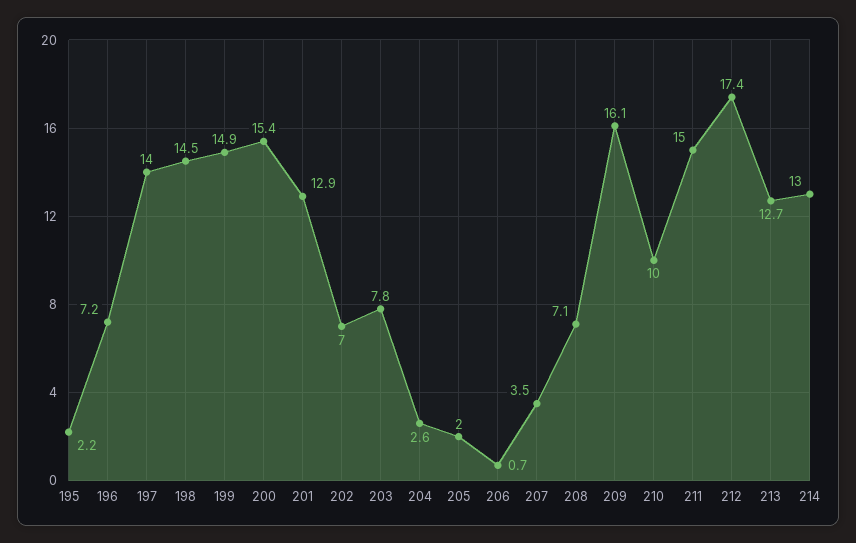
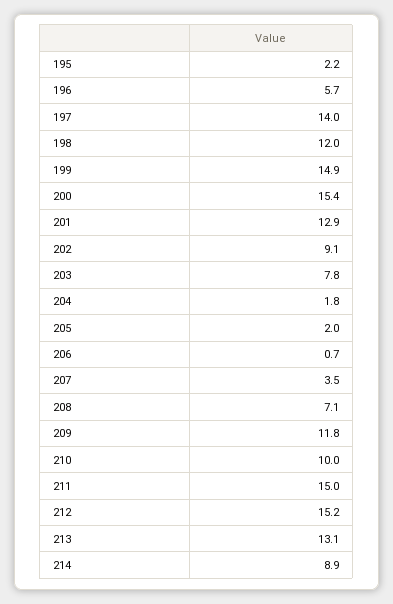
196: 7.2 -> 5.7
198: 14.5 -> 12
202: 7 -> 9.1
204: 2.6 -> 1.8
209: 16.1 -> 11.8
212: 17.4 -> 15.2
213: 12.7 -> 13.1
214: 13 -> 8.9

